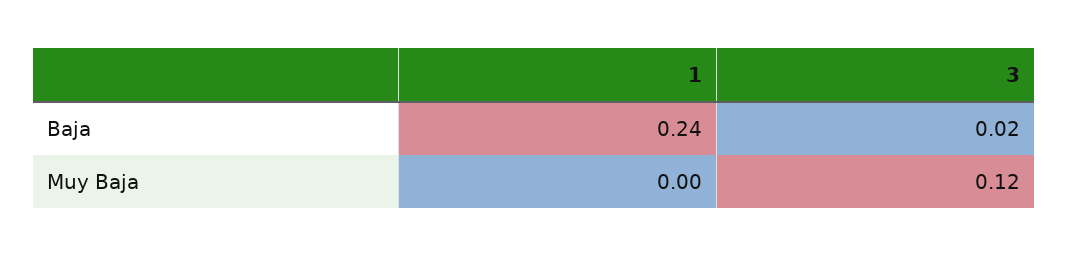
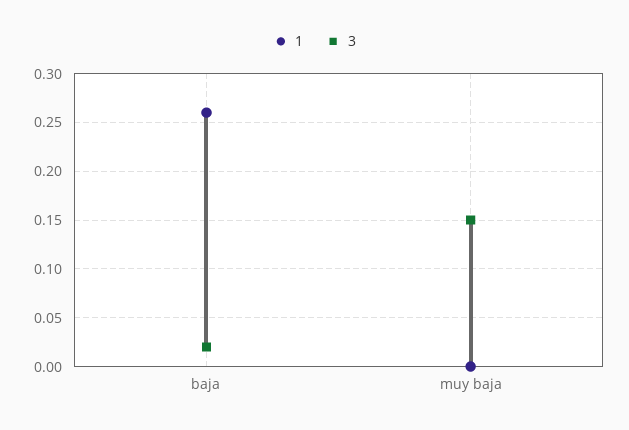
1, Baja: 0.24 -> 0.26
3, Muy Baja: 0.12 -> 0.15

